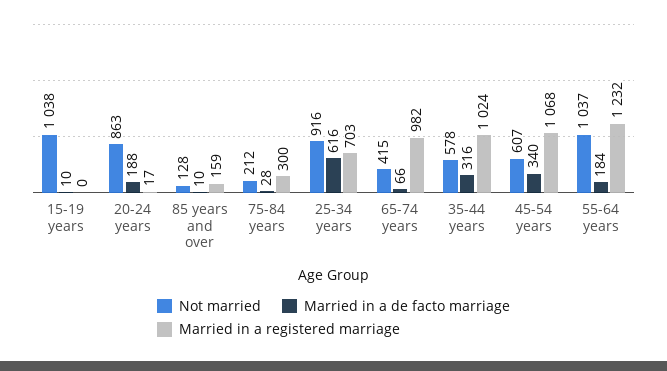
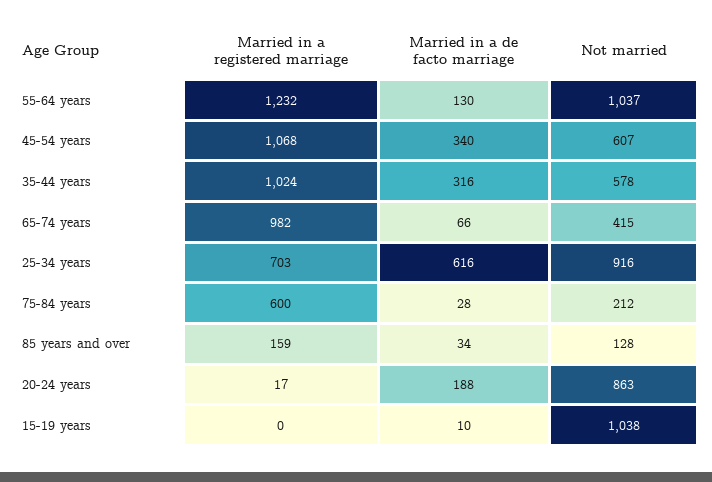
Married in a de facto marriage, 85 years and over: 10 -> 34
Married in a registered marriage, 75-84 years: 300 -> 600
Married in a de facto marriage, 55-64 years: 184 -> 130

